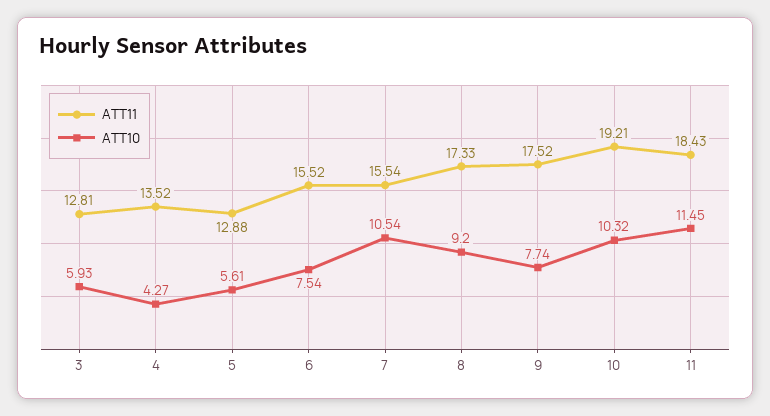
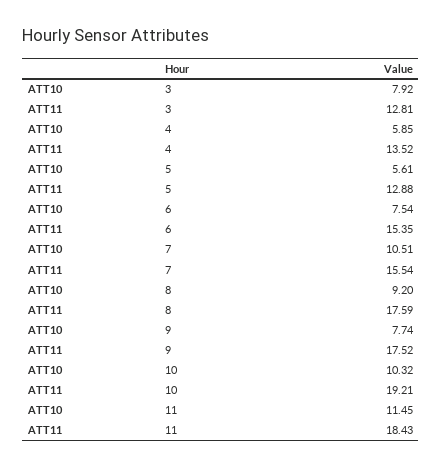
ATT10, 3: 5.93 -> 7.92
ATT10, 4: 4.27 -> 5.85
ATT11, 6: 15.52 -> 15.35
ATT10, 7: 10.54 -> 10.51
ATT11, 8: 17.33 -> 17.59

